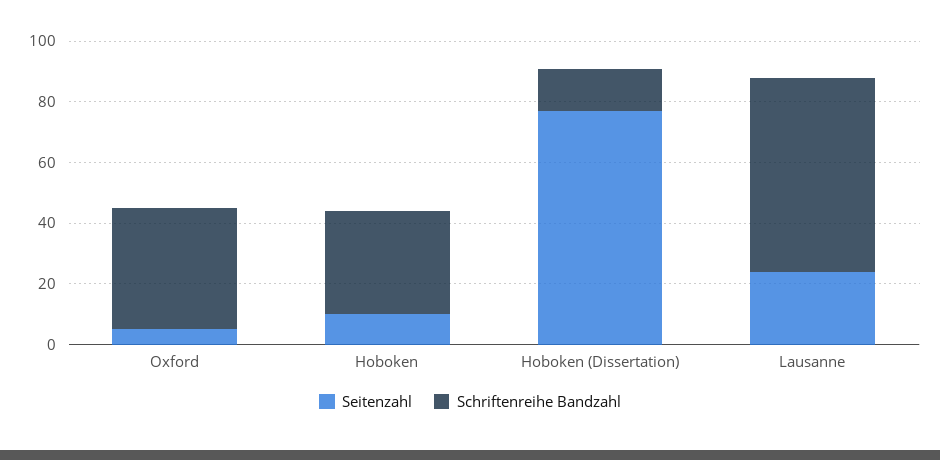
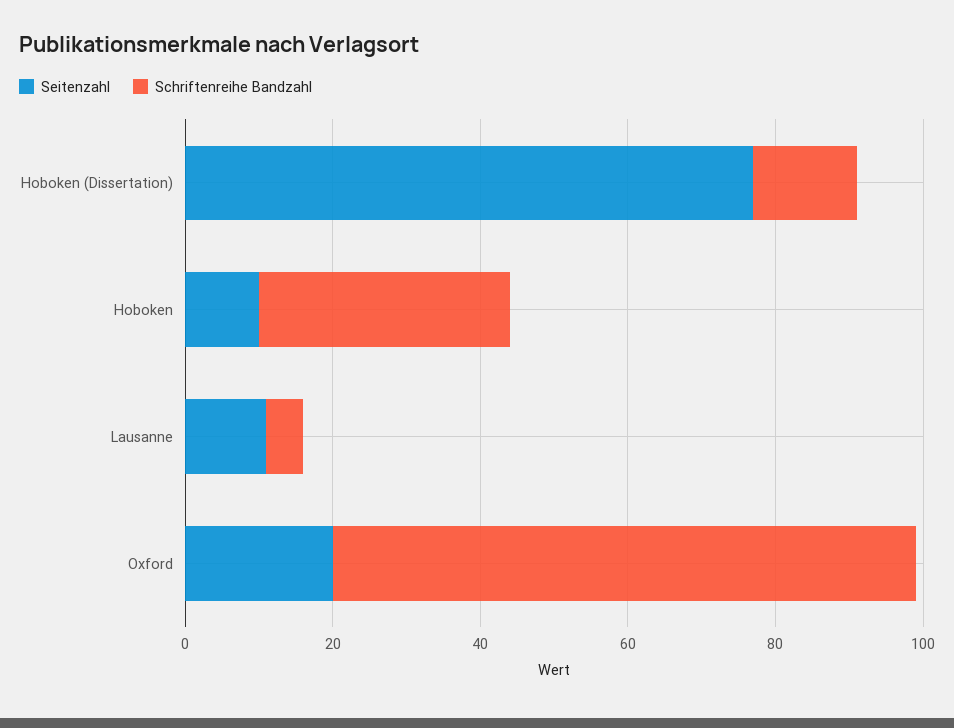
Seitenzahl, Oxford: 5 -> 20
Schriftenreihe Bandzahl, Oxford: 40 -> 80
Seitenzahl, Lausanne: 25 -> 10
Schriftenreihe Bandzahl, Lausanne: 65 -> 5

